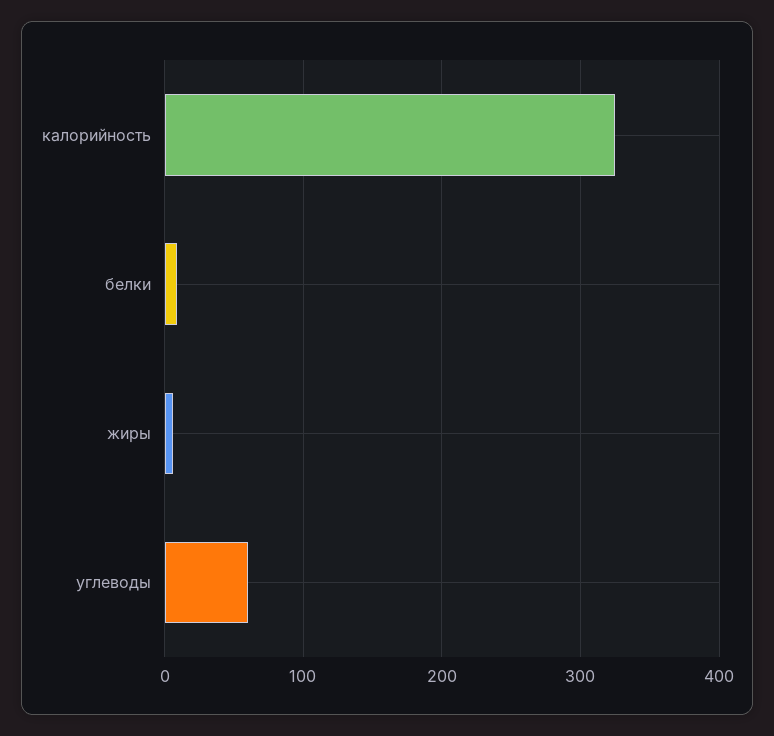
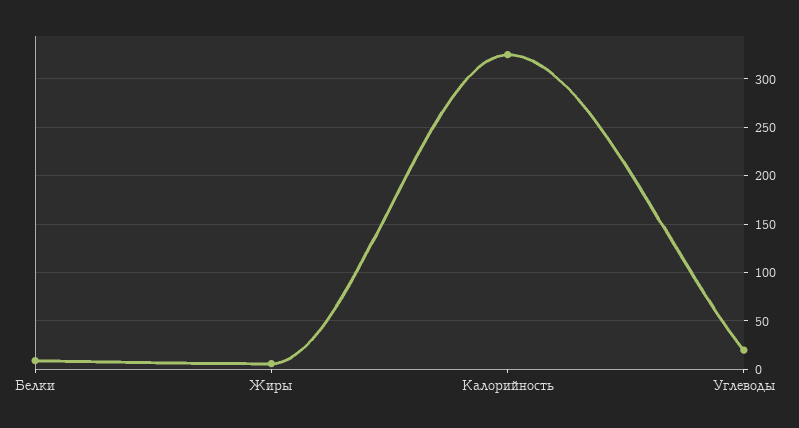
углеводы: 60 -> 20

